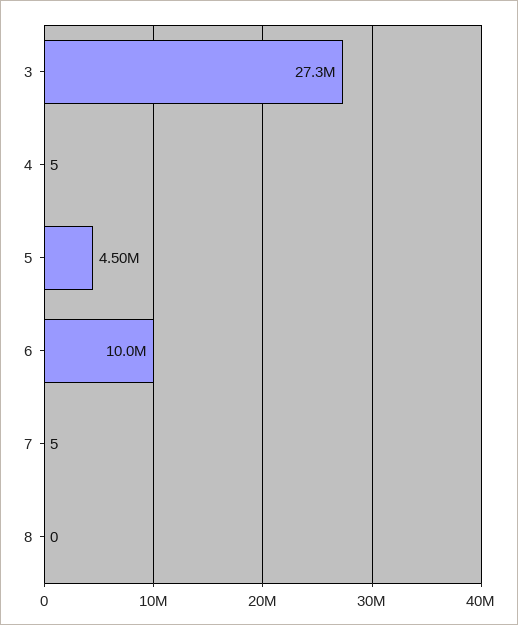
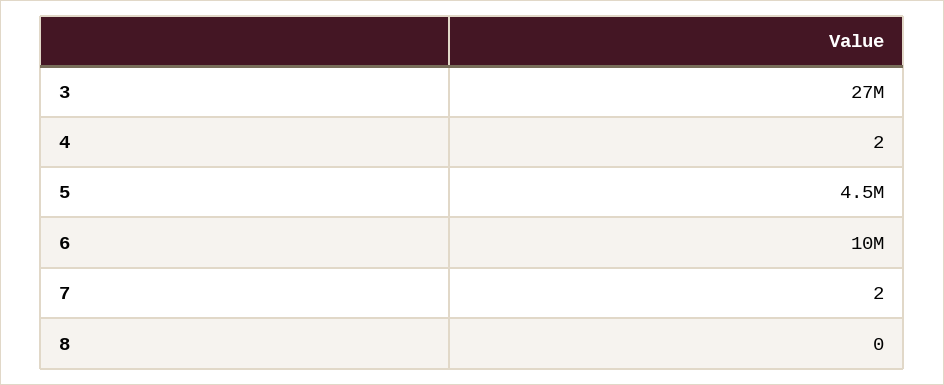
4: 5 -> 2
7: 5 -> 2

